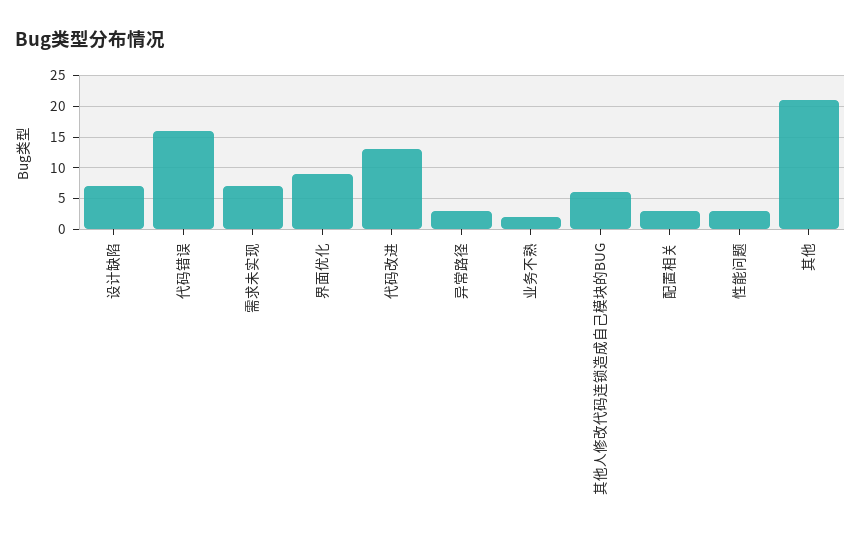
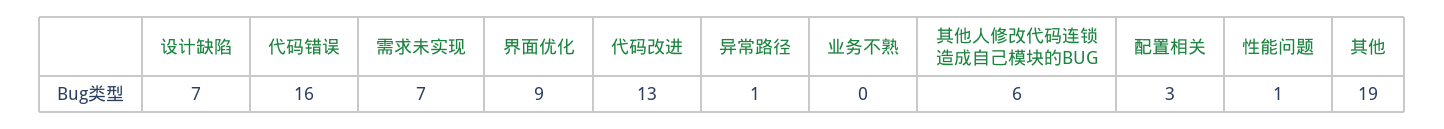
异常路径: 3 -> 1
业务不熟: 2 -> 0
性能问题: 3 -> 1
其他: 21 -> 19

